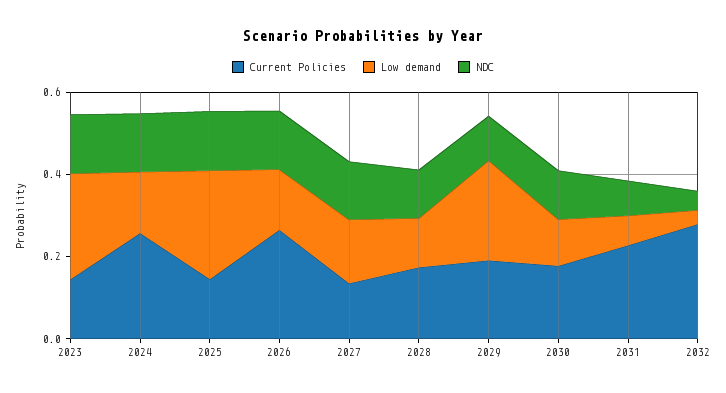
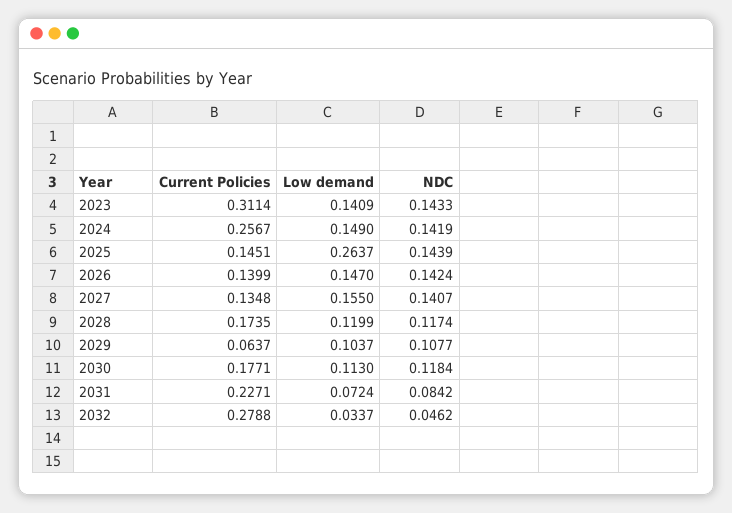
Current Policies, 2023: 0.15 -> 0.3114
Low demand, 2023: 0.25 -> 0.1409
Current Policies, 2026: 0.25 -> 0.1399
Current Policies, 2029: 0.2 -> 0.0637
Low demand, 2029: 0.25 -> 0.1037

